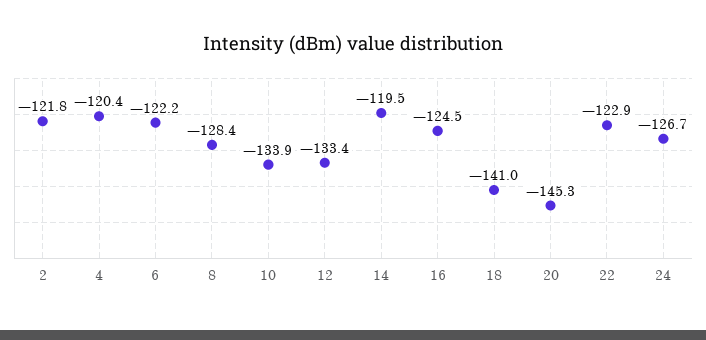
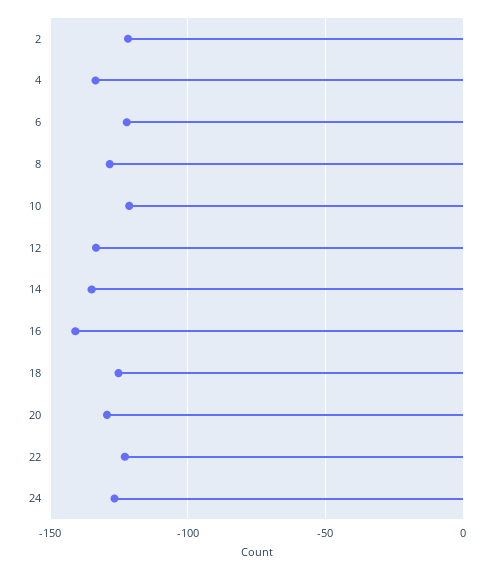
4: -120.4 -> -135
10: -133.9 -> -120
14: -119.5 -> -135
16: -124.5 -> -140
18: -141 -> -125
20: -145.3 -> -130

